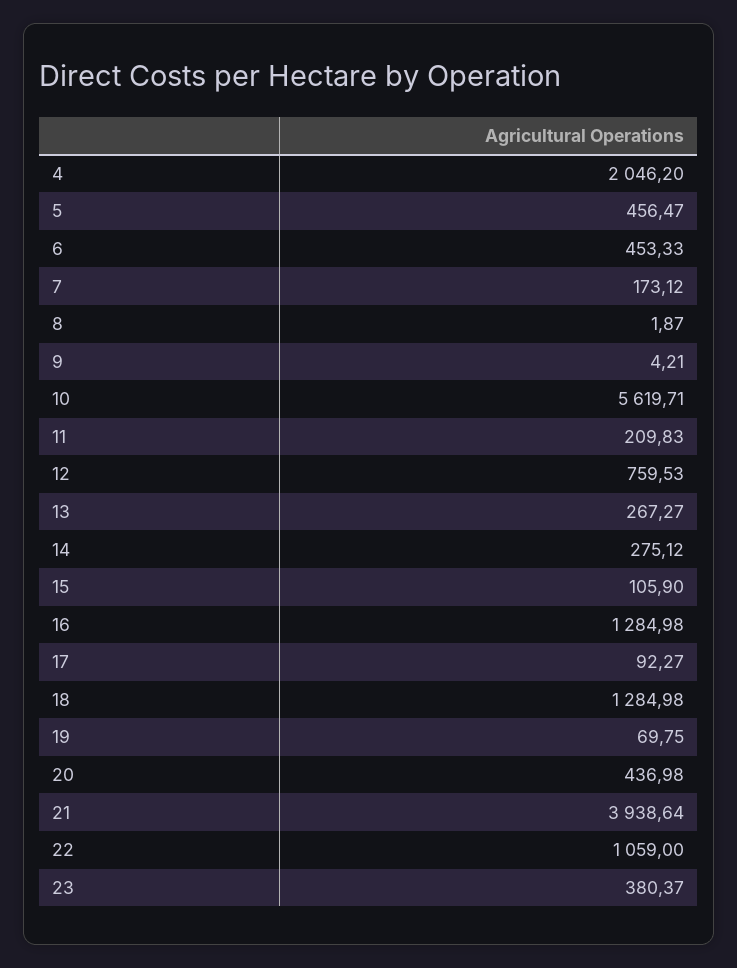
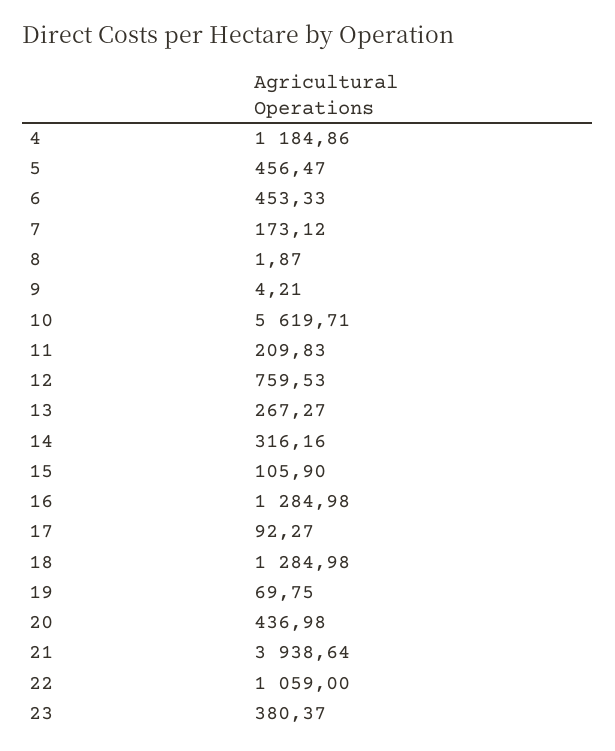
4: 2046.2 -> 1184.86
14: 275.12 -> 316.16

